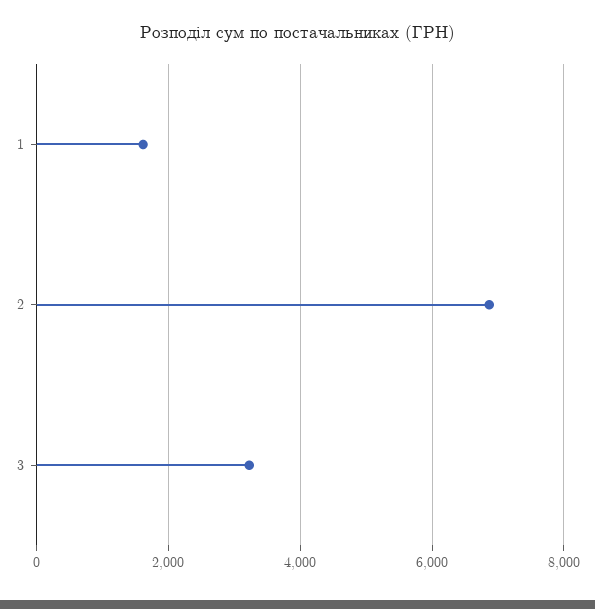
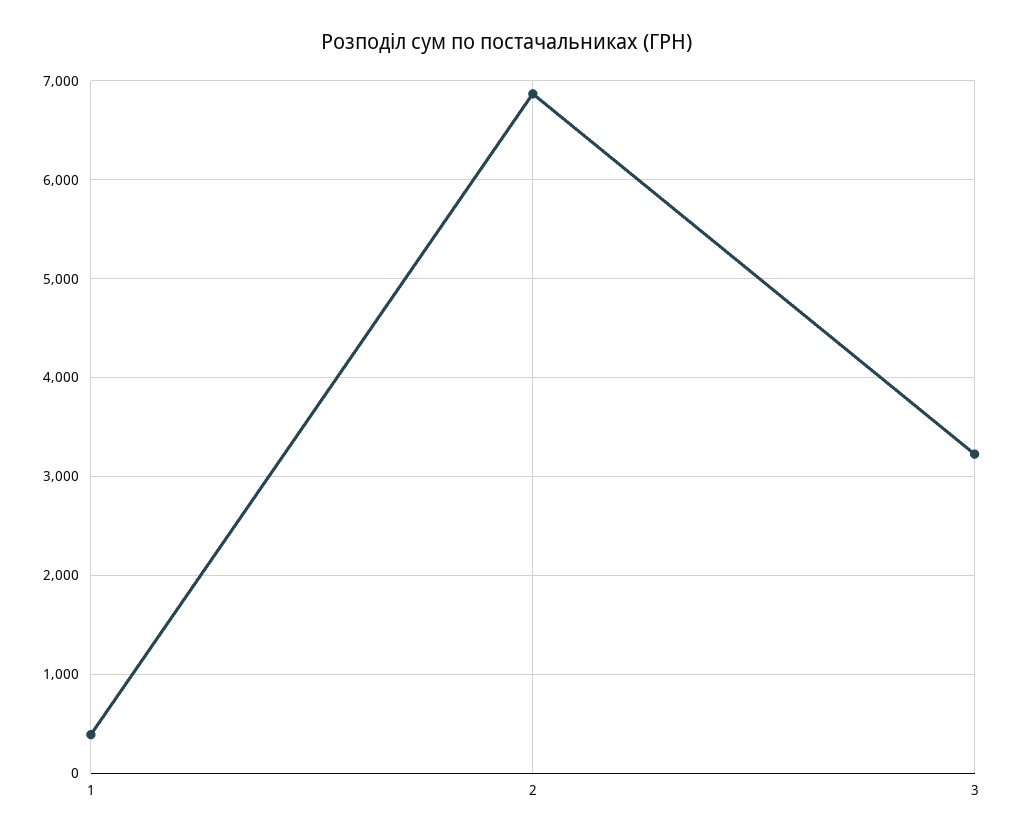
1: 1600 -> 400

